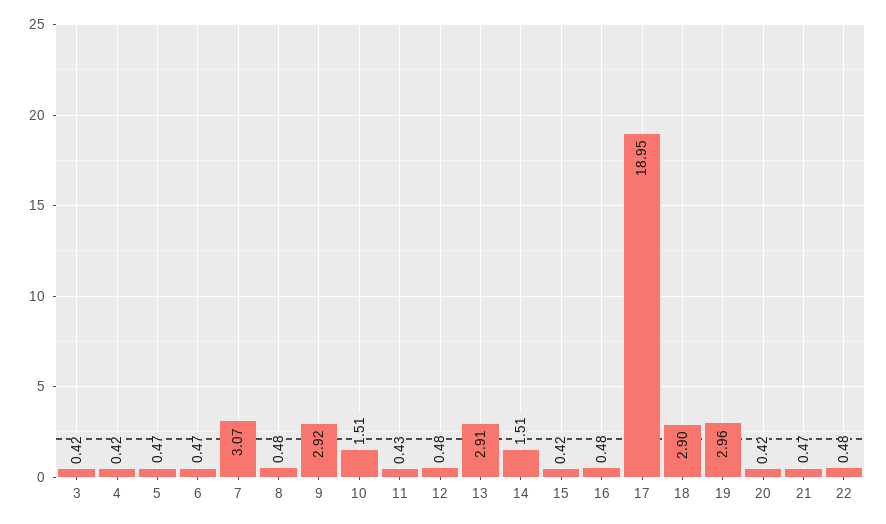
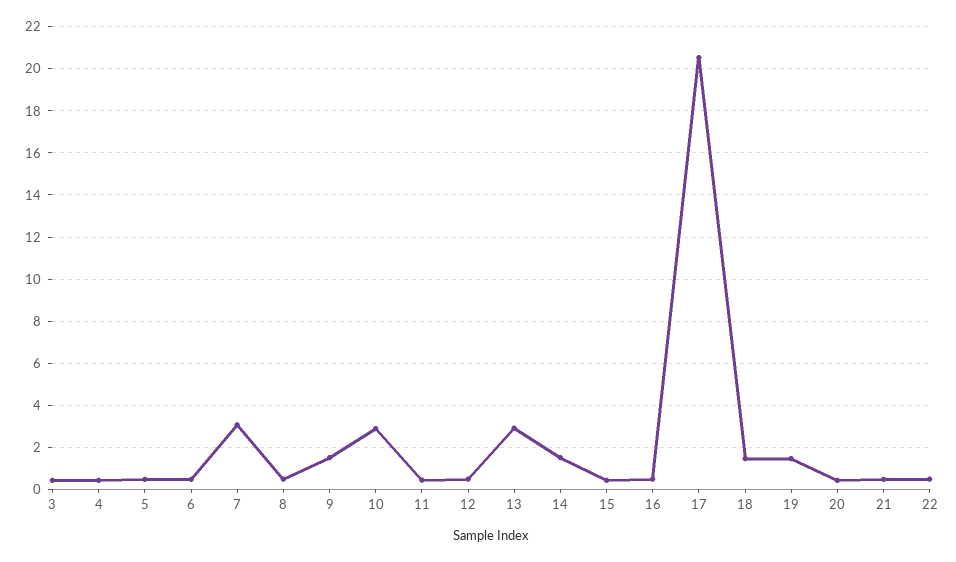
9: 2.92 -> 1.5
10: 1.51 -> 3
17: 18.95 -> 20.5
18: 2.9 -> 1.5
19: 2.96 -> 1.5

